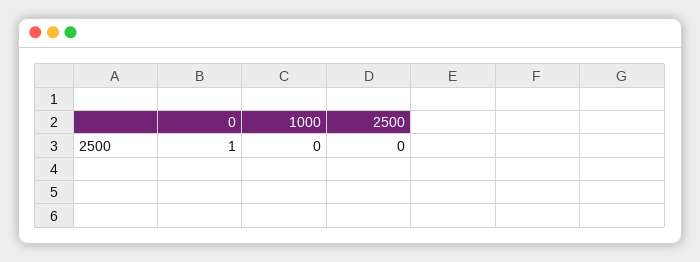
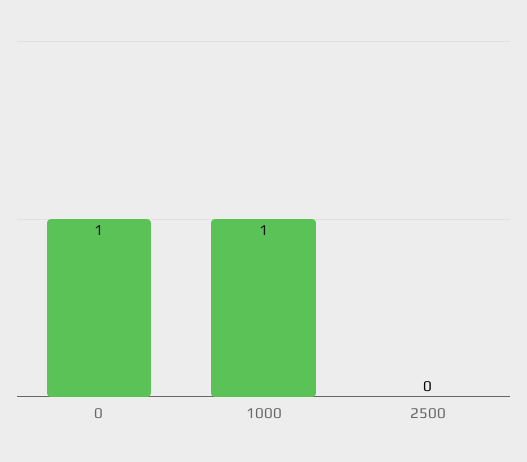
1000: 0 -> 1

